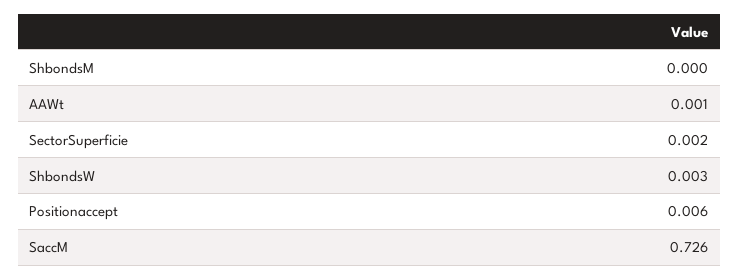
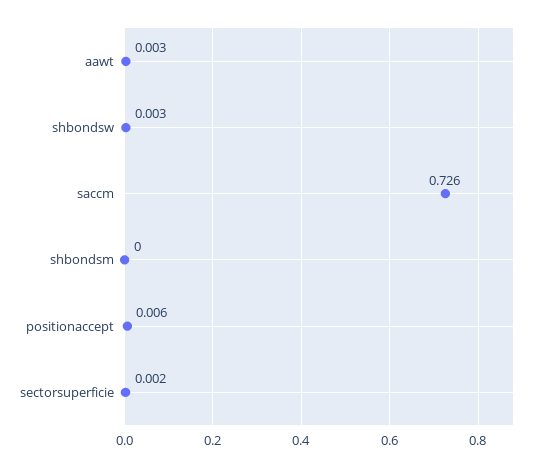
AAWt: 0.001 -> 0.003

